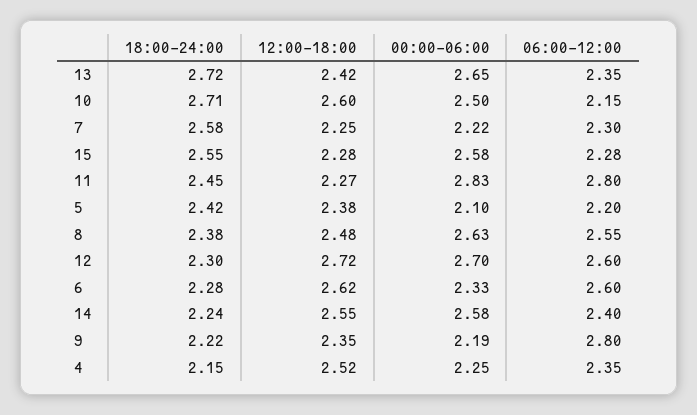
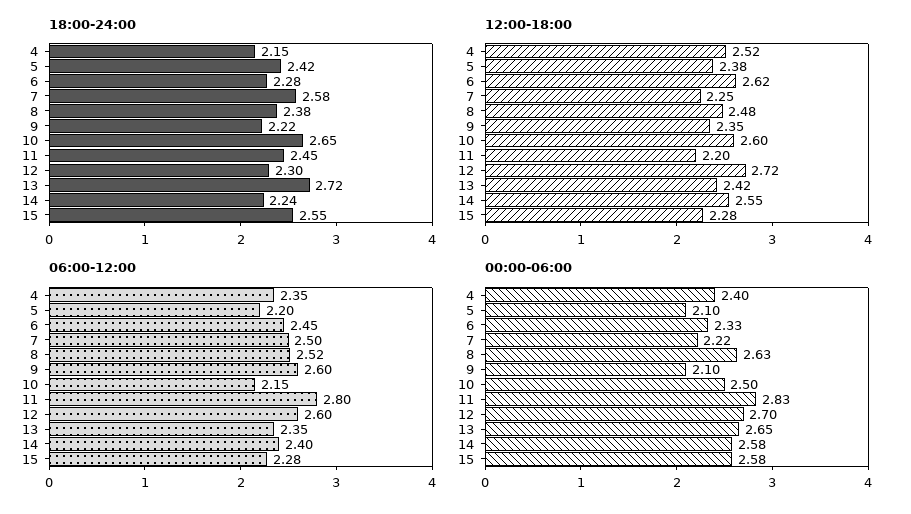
18:00-24:00, 10: 2.71 -> 2.65
06:00-12:00, 7: 2.3 -> 2.5
12:00-18:00, 11: 2.27 -> 2.2
06:00-12:00, 8: 2.55 -> 2.52
06:00-12:00, 6: 2.6 -> 2.45
00:00-06:00, 9: 2.19 -> 2.1
06:00-12:00, 9: 2.8 -> 2.6
00:00-06:00, 4: 2.25 -> 2.4

